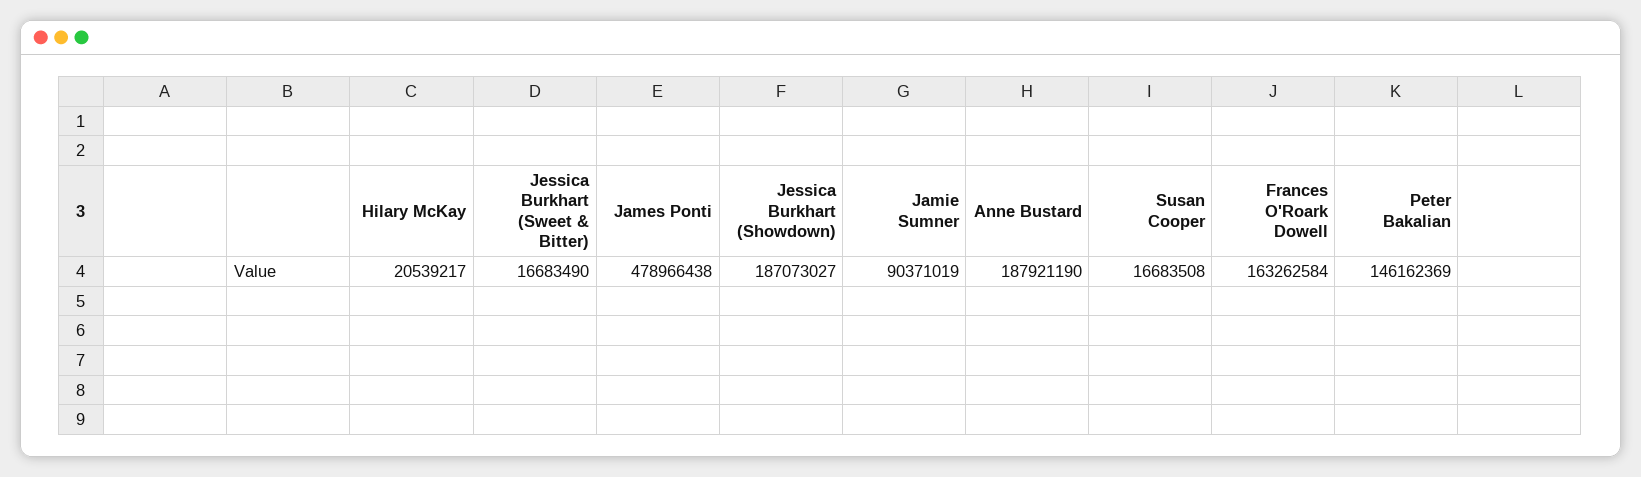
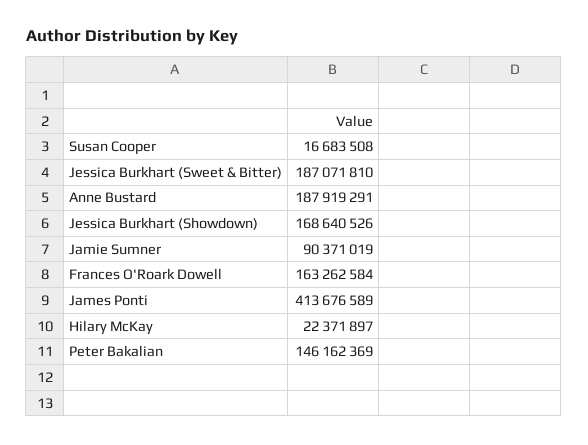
Hilary McKay: 20539217 -> 22371897
Jessica Burkhart (Sweet & Bitter): 16683490 -> 187071810
James Ponti: 478966438 -> 413676589
Jessica Burkhart (Showdown): 187073027 -> 168640526
Anne Bustard: 187921190 -> 187919291

